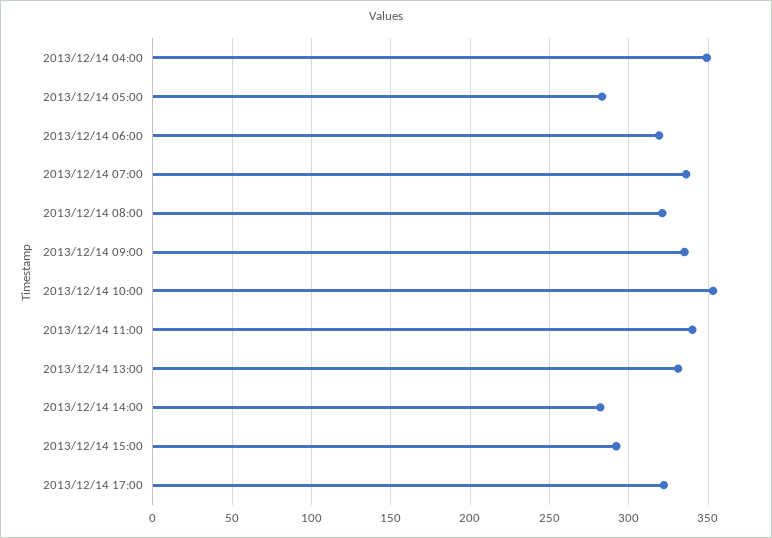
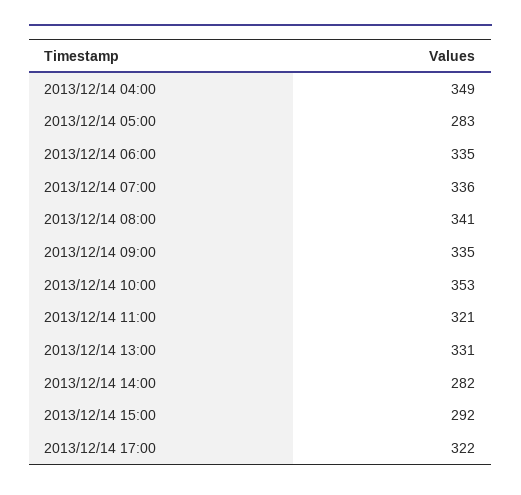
2013/12/14 06:00: 320 -> 335
2013/12/14 08:00: 320 -> 341
2013/12/14 11:00: 340 -> 321

